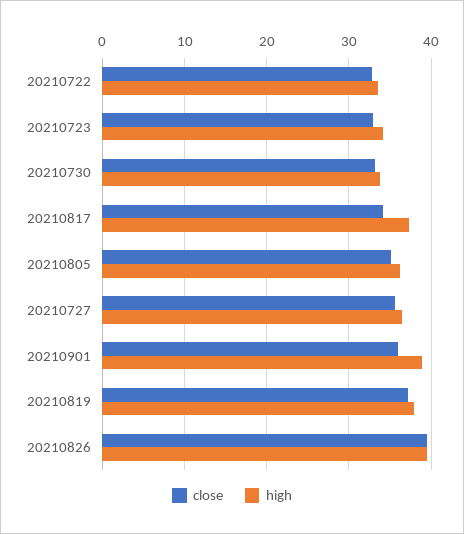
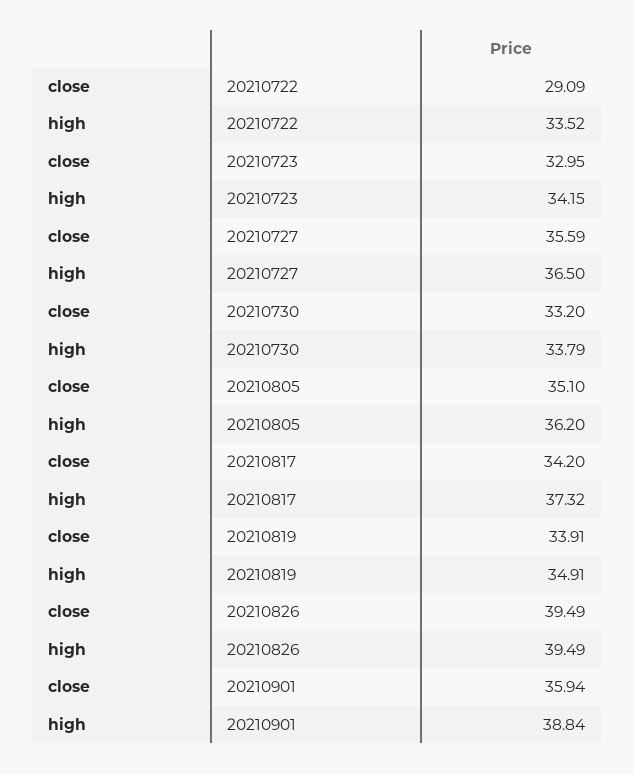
close, 20210722: 33 -> 29.09
close, 20210819: 37 -> 33.91
high, 20210819: 38 -> 34.91

